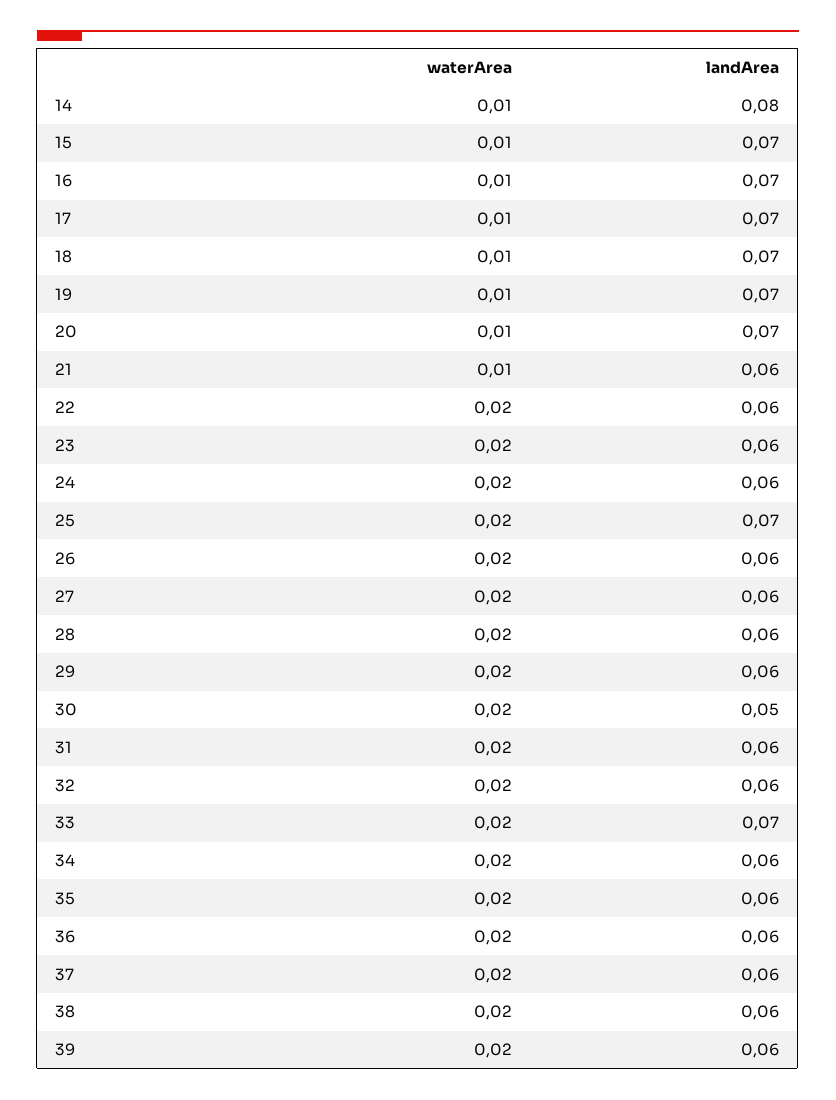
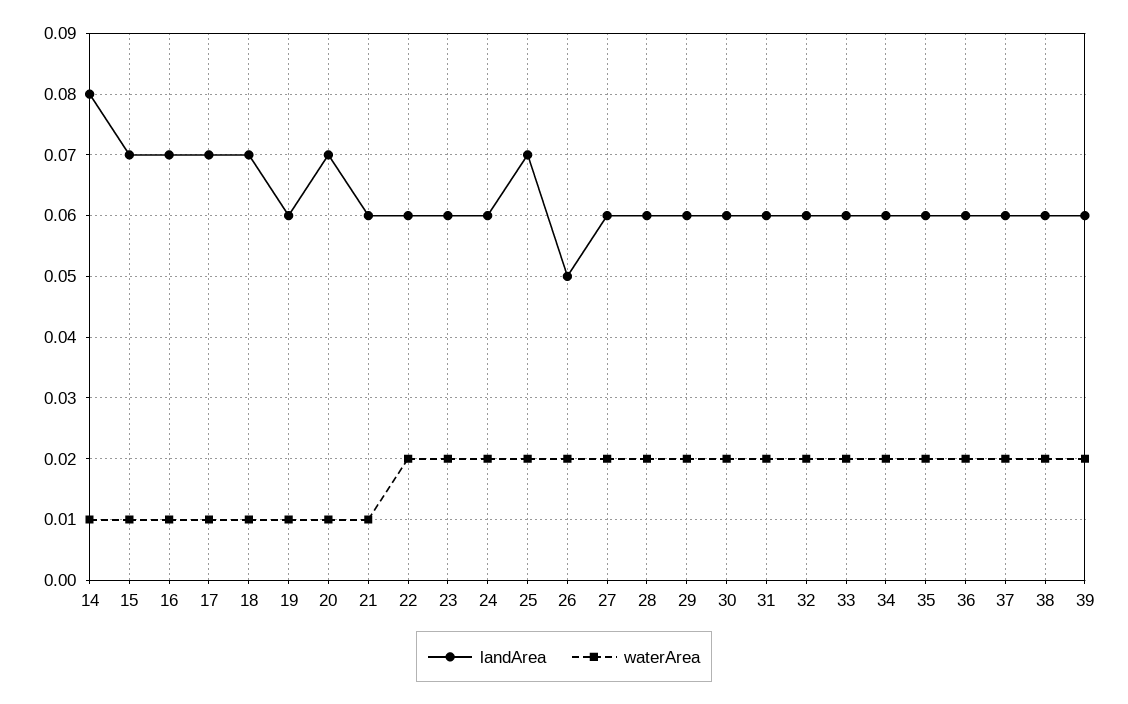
landArea, 19: 0.07 -> 0.06
landArea, 26: 0.06 -> 0.05
landArea, 30: 0.05 -> 0.06
landArea, 33: 0.07 -> 0.06

